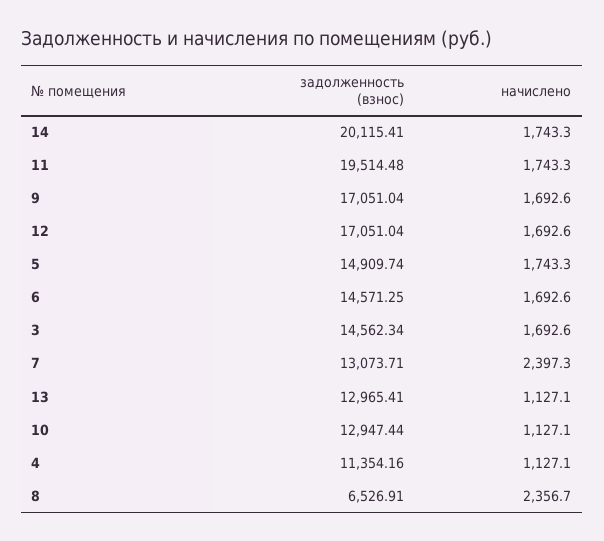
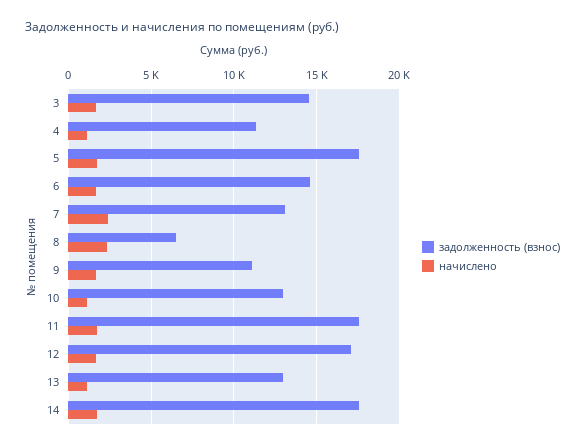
задолженность (взнос), 14: 20115.41 -> 17500
задолженность (взнос), 11: 19514.48 -> 17500
задолженность (взнос), 9: 17051.04 -> 11000
задолженность (взнос), 5: 14909.74 -> 17500

